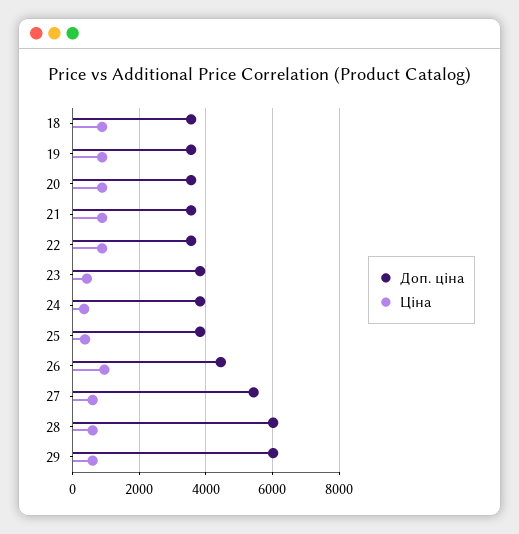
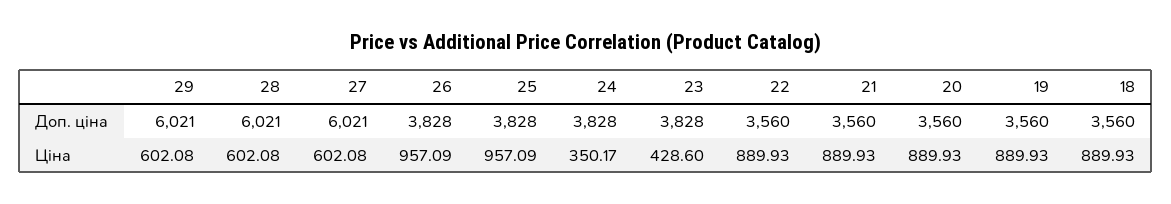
Ціна, 25: 400 -> 957.09
Доп. ціна, 26: 4400 -> 3828
Доп. ціна, 27: 5400 -> 6021

